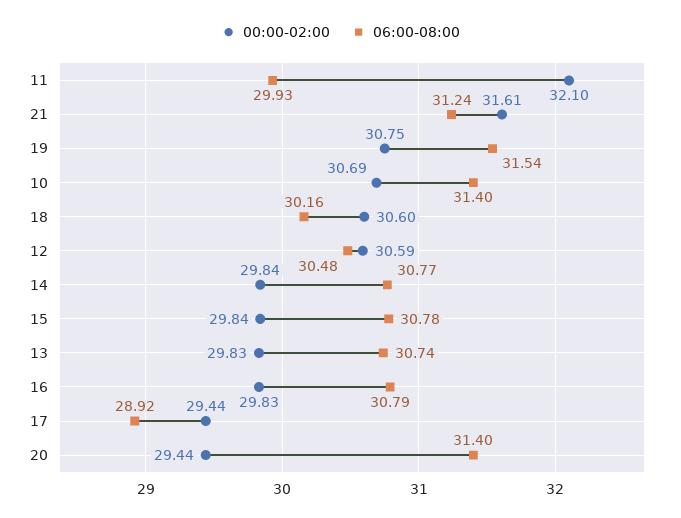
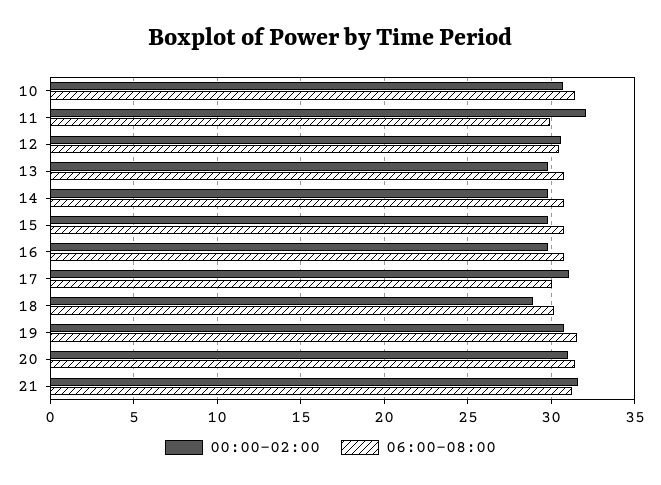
00:00-02:00, 18: 30.6 -> 29
00:00-02:00, 17: 29.44 -> 31
06:00-08:00, 17: 28.92 -> 30
00:00-02:00, 20: 29.44 -> 31

